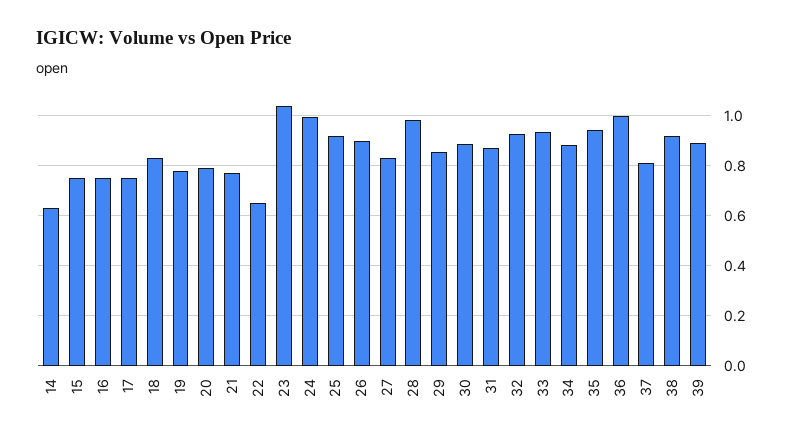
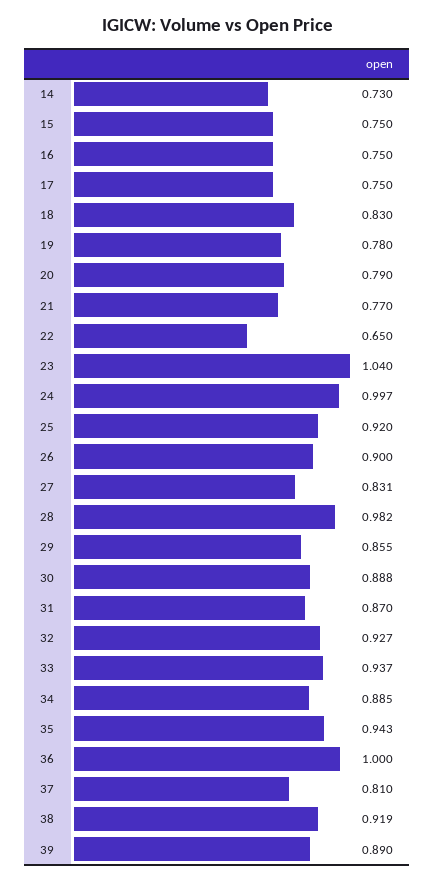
14: 0.625 -> 0.73

